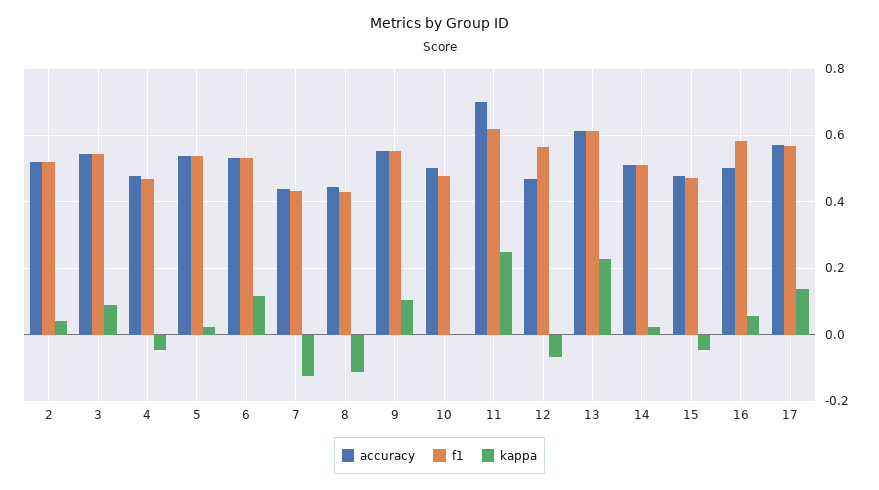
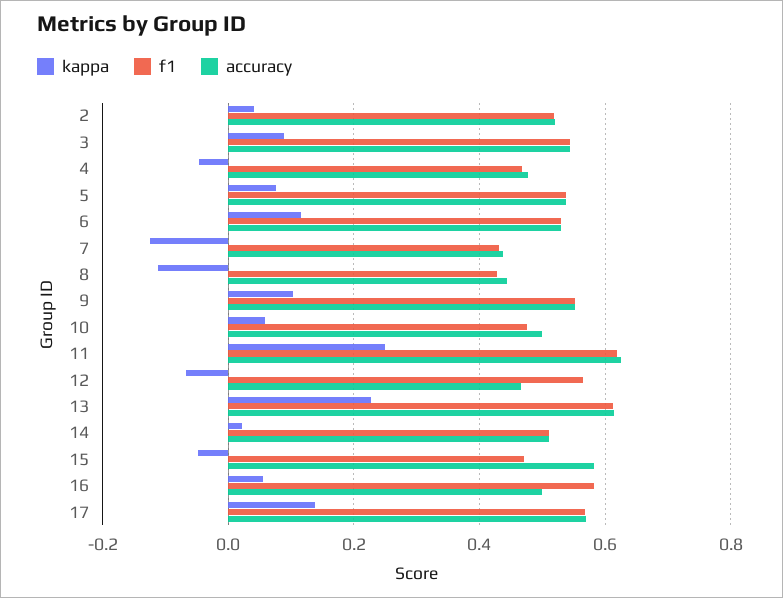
kappa, 5: 0.02 -> 0.08
kappa, 10: 0 -> 0.06
accuracy, 11: 0.7 -> 0.62
accuracy, 15: 0.48 -> 0.58

